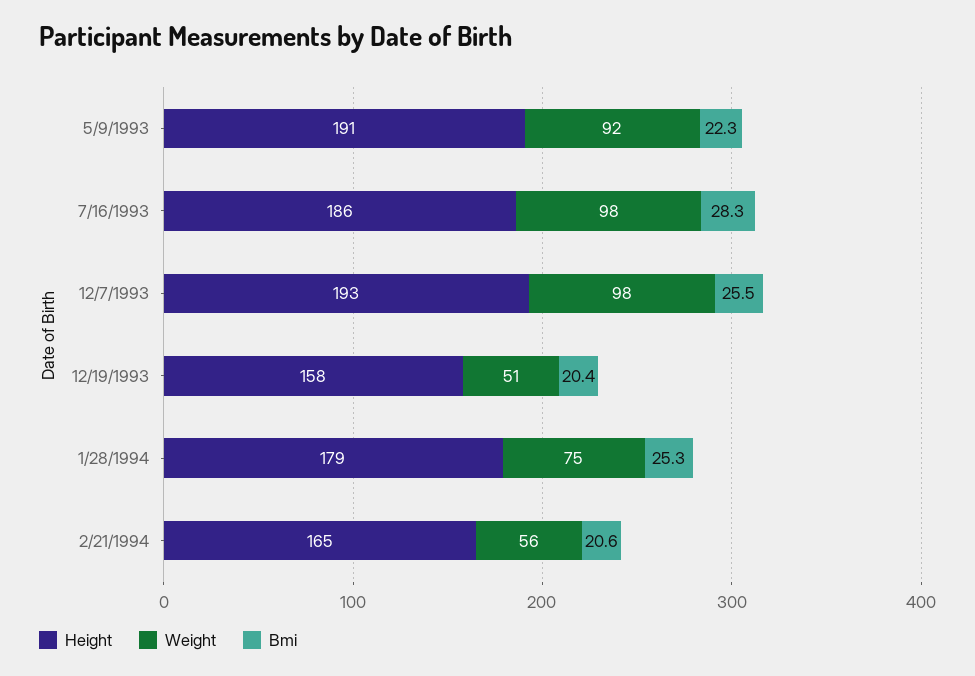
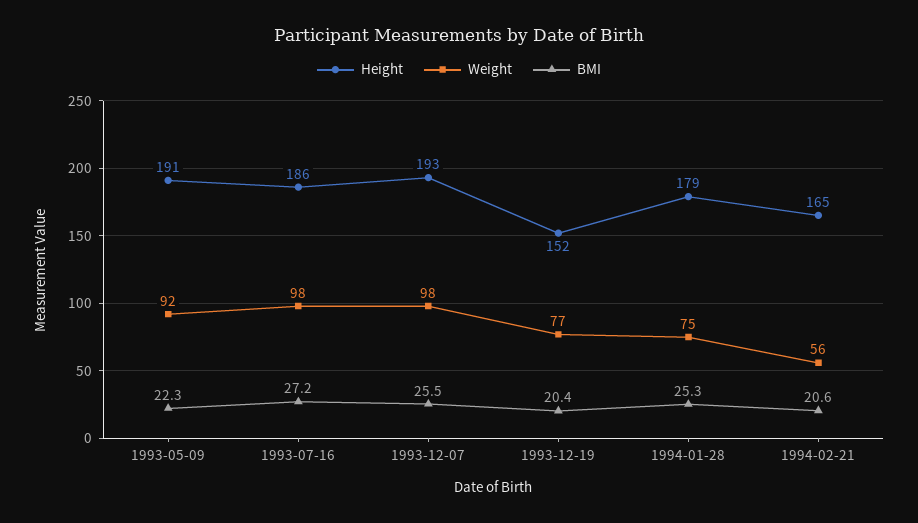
Bmi, 7/16/1993: 28.3 -> 27.2
Height, 12/19/1993: 158 -> 152
Weight, 12/19/1993: 51 -> 77

